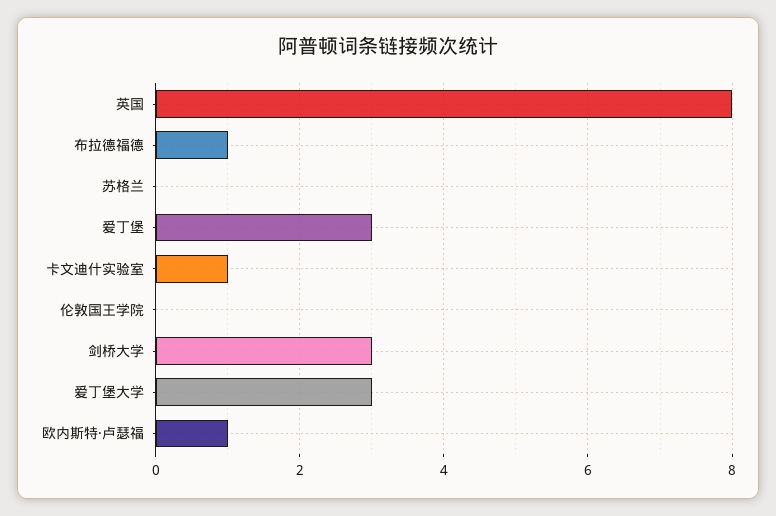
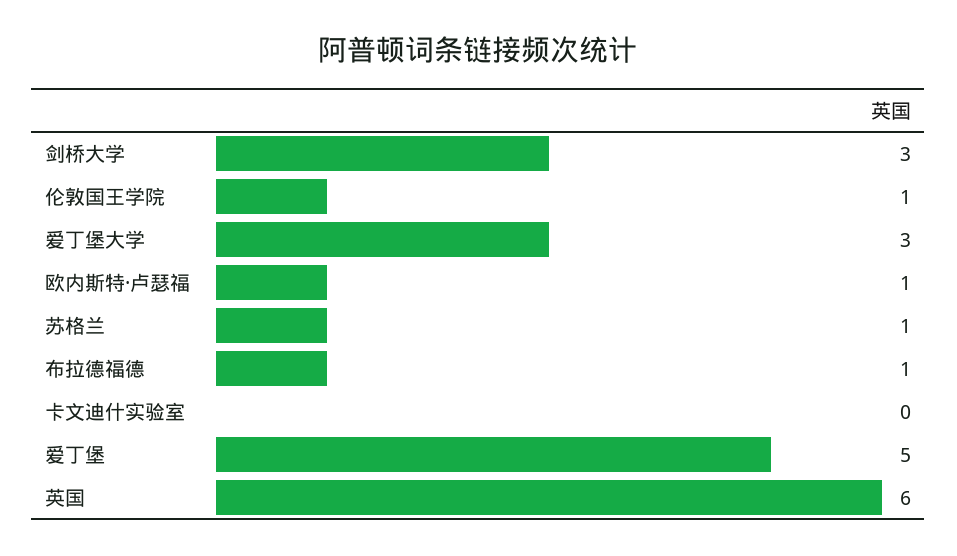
英国: 8 -> 6
苏格兰: 0 -> 1
爱丁堡: 3 -> 5
卡文迪什实验室: 1 -> 0
伦敦国王学院: 0 -> 1

